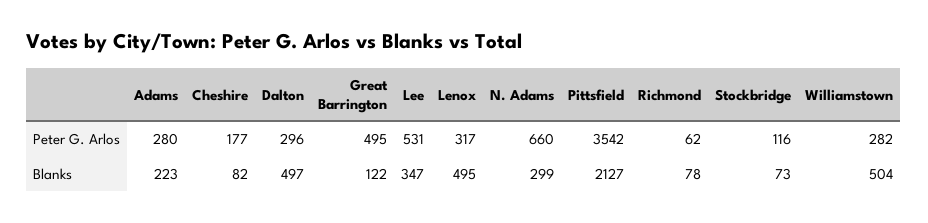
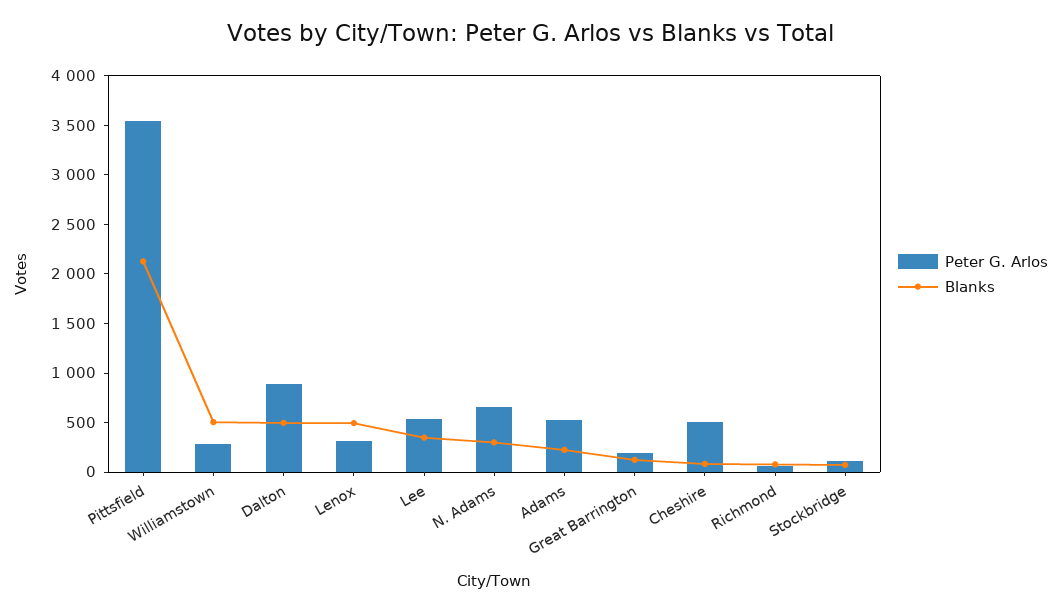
Peter G. Arlos, Adams: 280 -> 500
Peter G. Arlos, Cheshire: 177 -> 500
Peter G. Arlos, Dalton: 296 -> 900
Peter G. Arlos, Great Barrington: 495 -> 200

